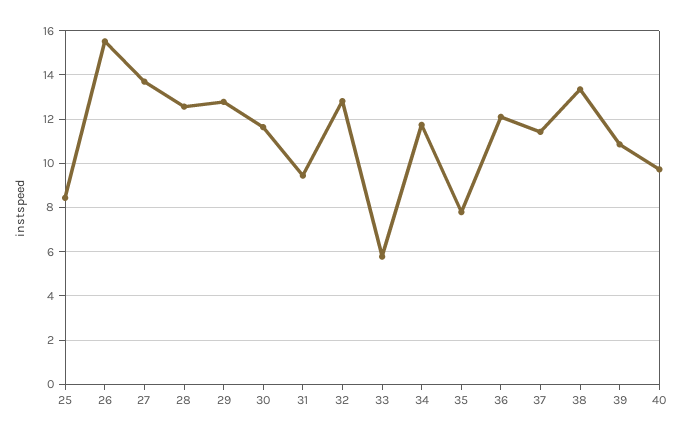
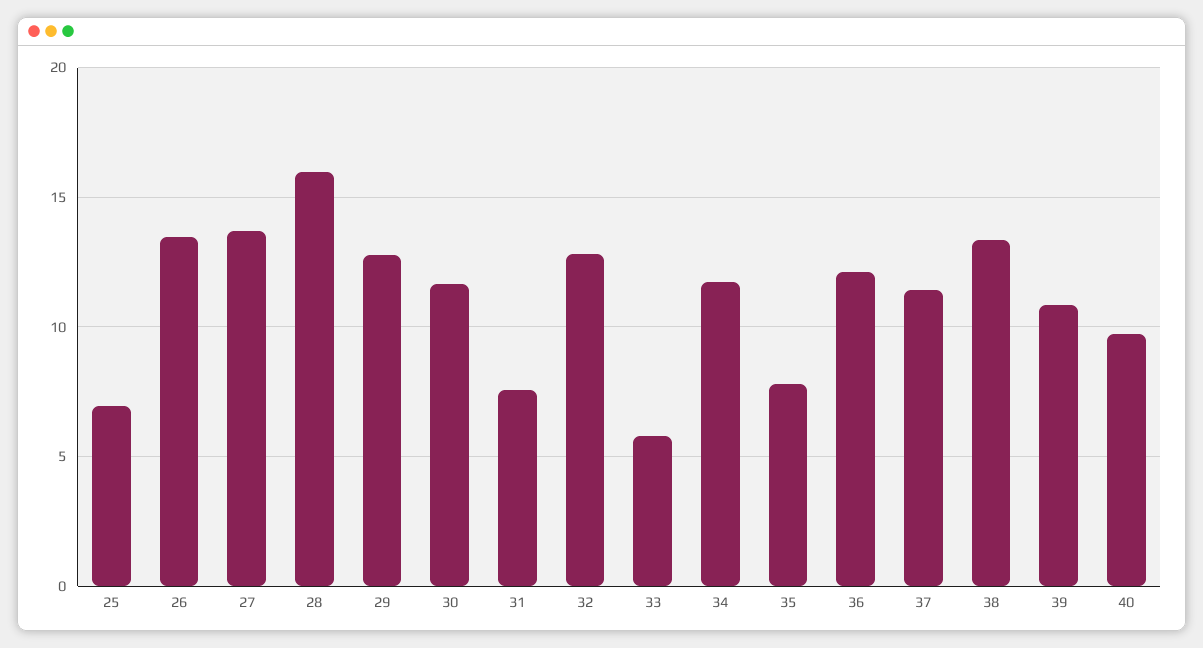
25: 8.5 -> 7
26: 15.5 -> 13.5
28: 12.5 -> 16
31: 9.5 -> 7.5

